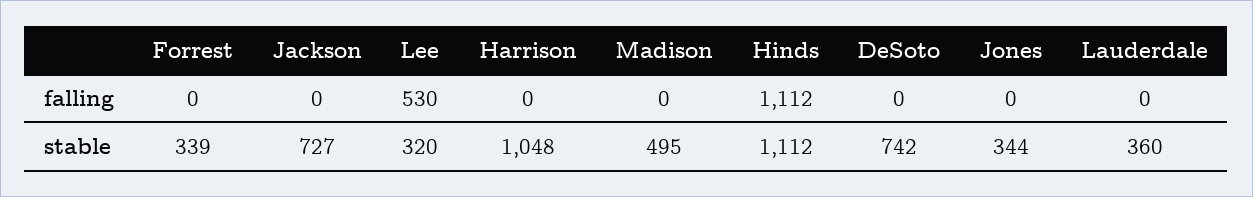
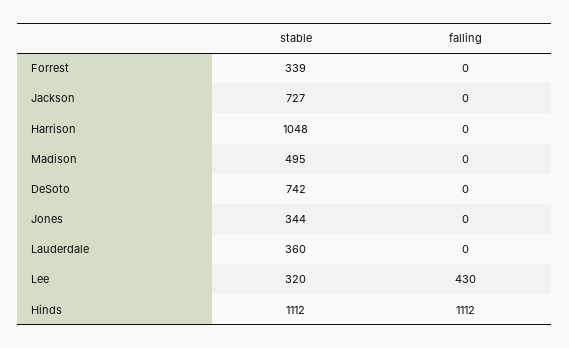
Lee, falling: 530 -> 430

